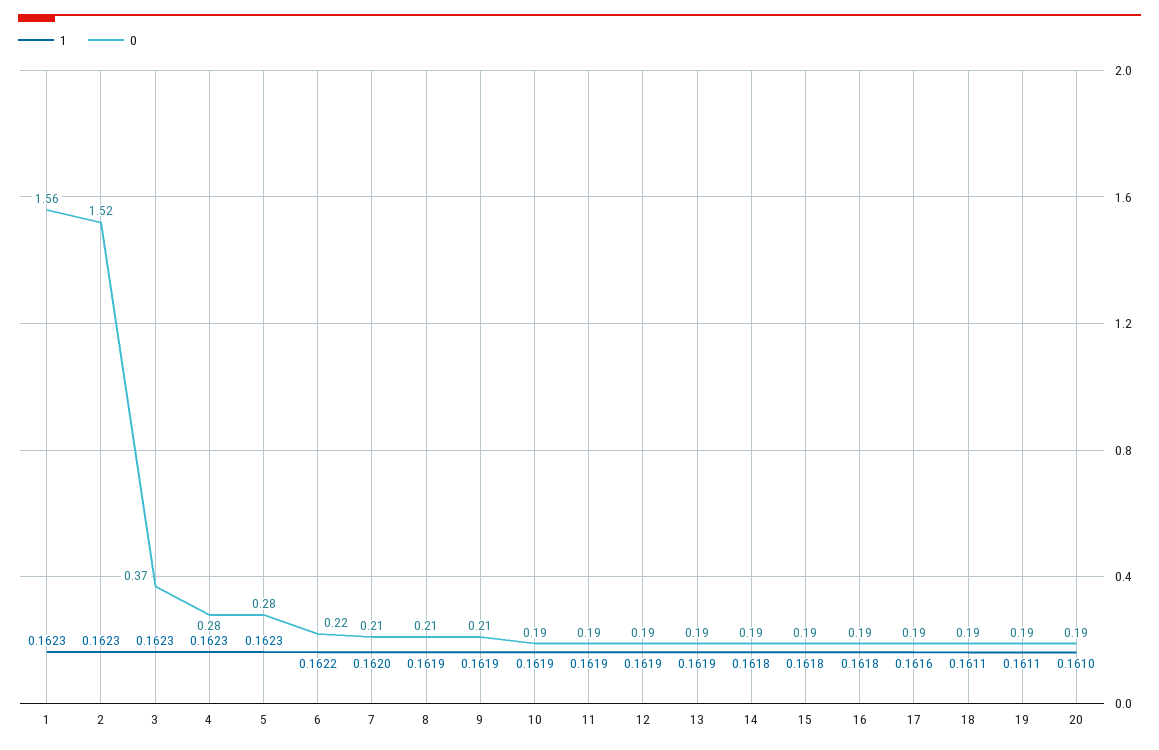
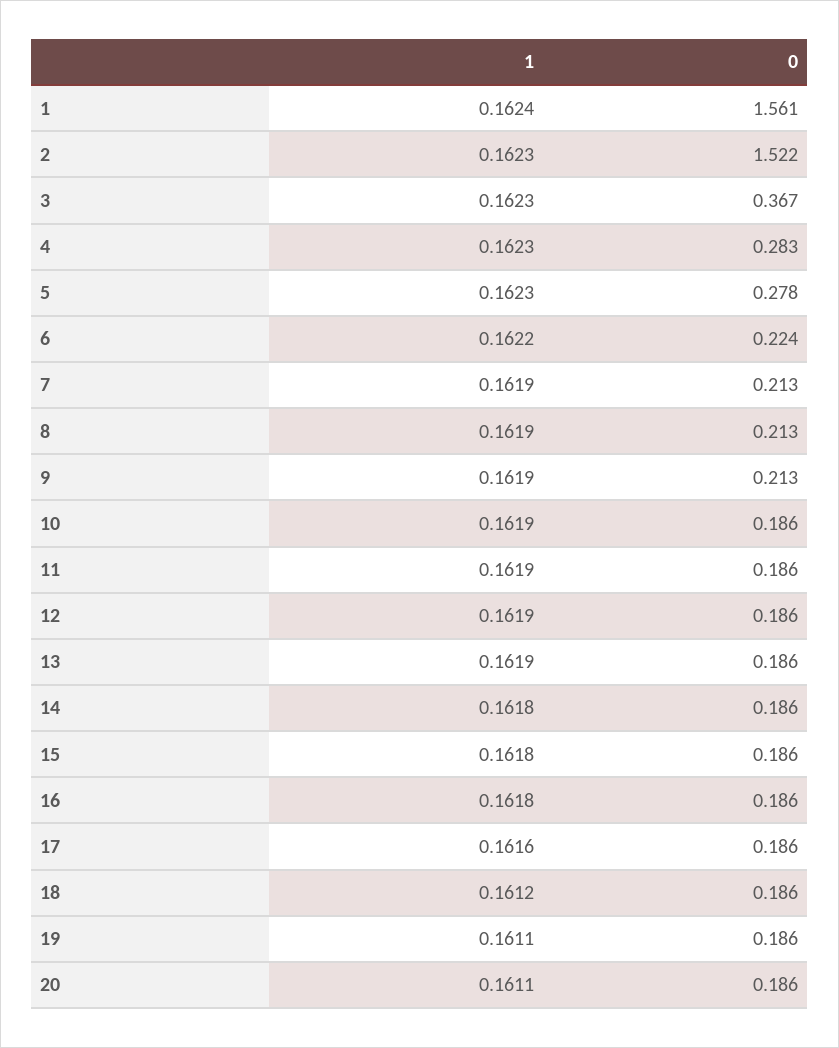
1, 1: 0.1623 -> 0.1624
1, 7: 0.162 -> 0.1619
1, 18: 0.1611 -> 0.1612
1, 20: 0.161 -> 0.1611

